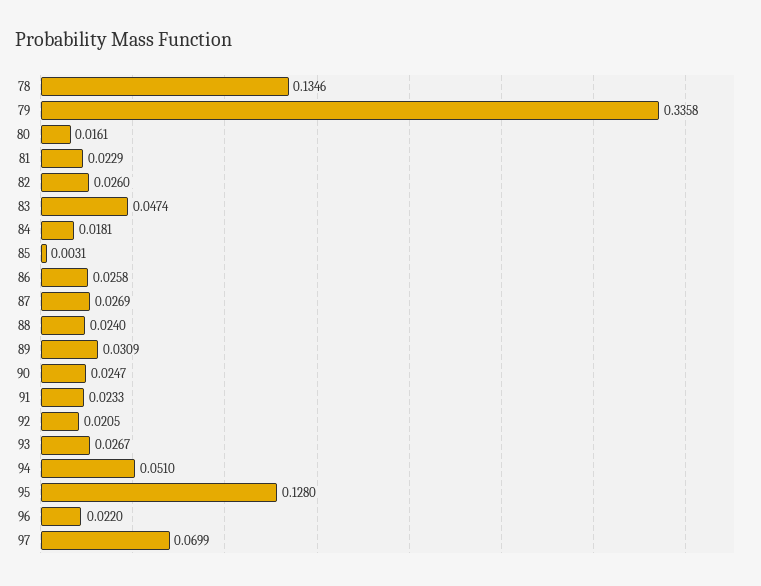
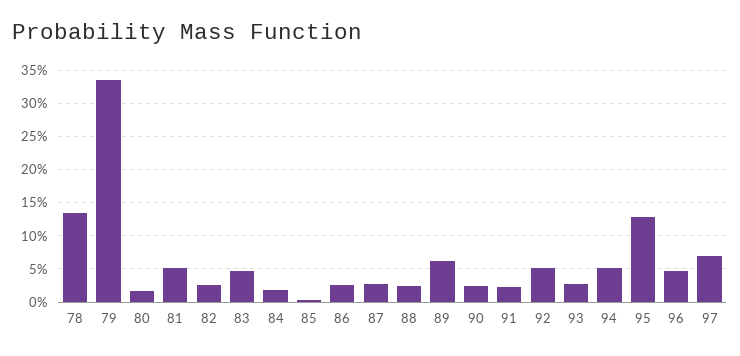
81: 0.0229 -> 0.05
89: 0.0309 -> 0.06
92: 0.0205 -> 0.05
96: 0.022 -> 0.05

